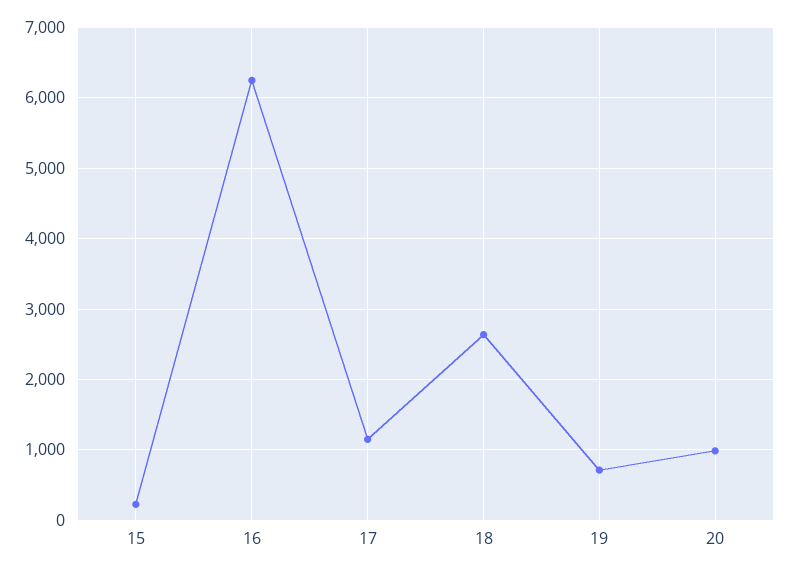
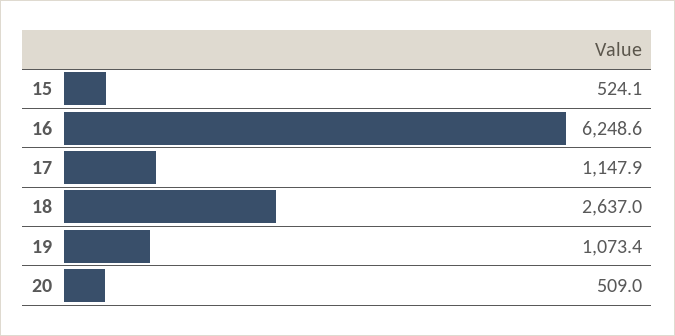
15: 200 -> 524.1
19: 700 -> 1073.4
20: 1000 -> 509

